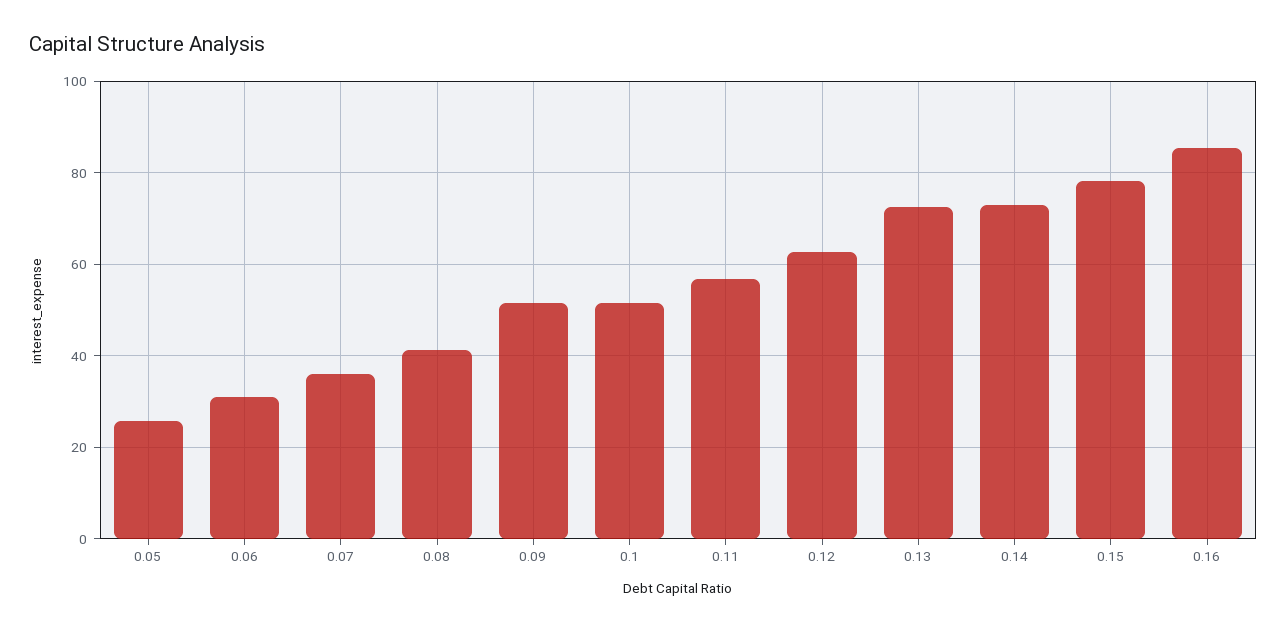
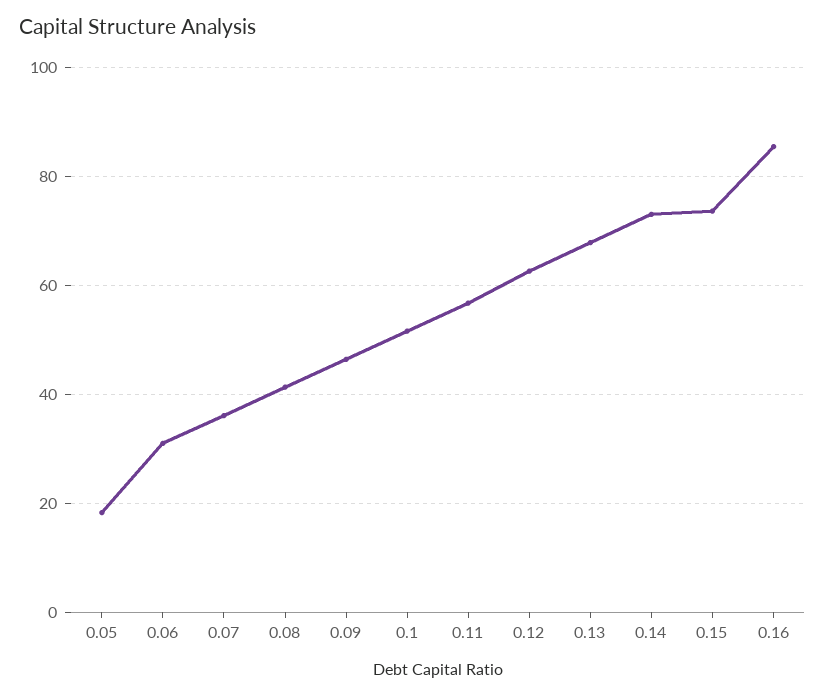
0.05: 26 -> 18
0.09: 52 -> 46
0.13: 72 -> 68
0.15: 78 -> 74

